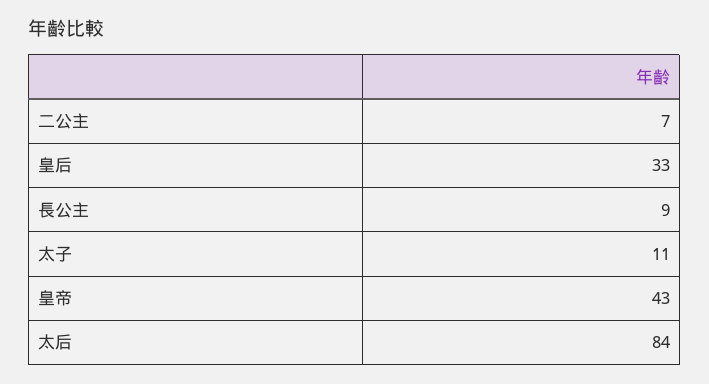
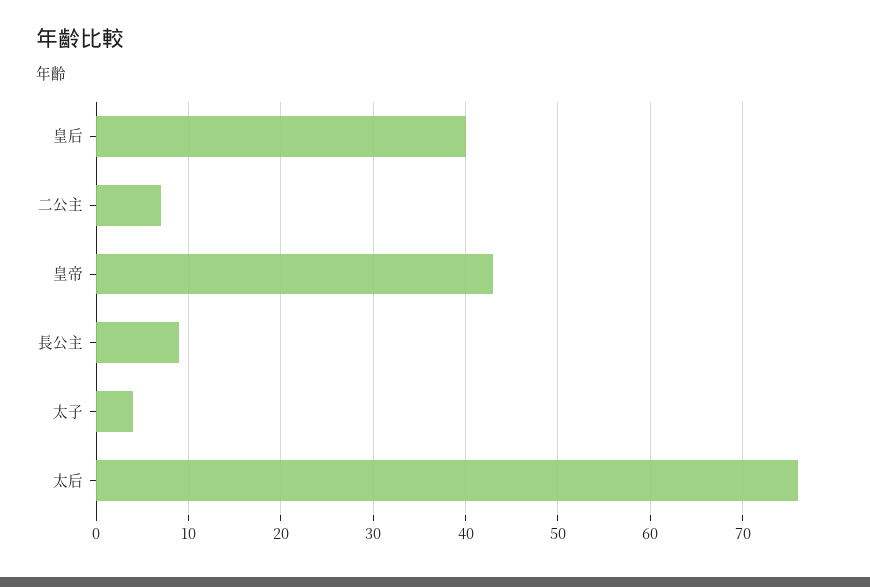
皇后: 33 -> 40
太子: 11 -> 4
太后: 84 -> 76

